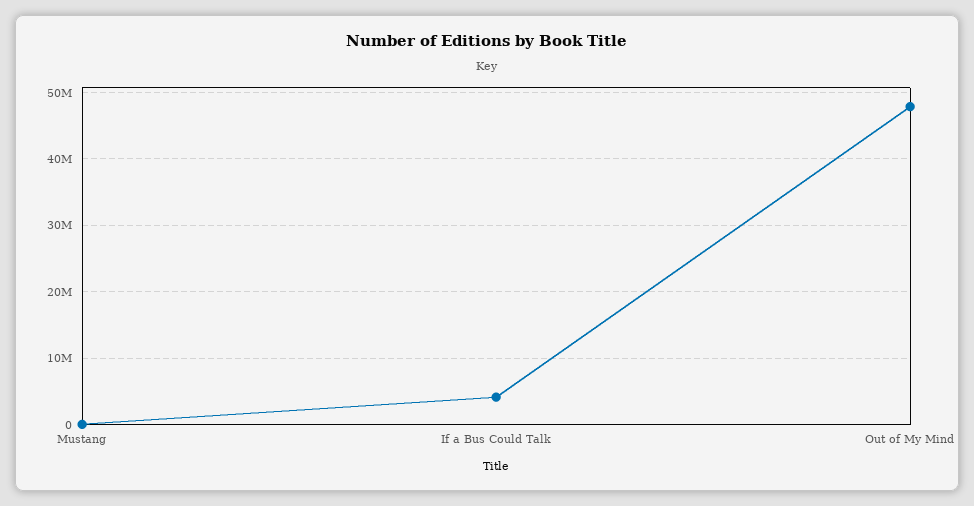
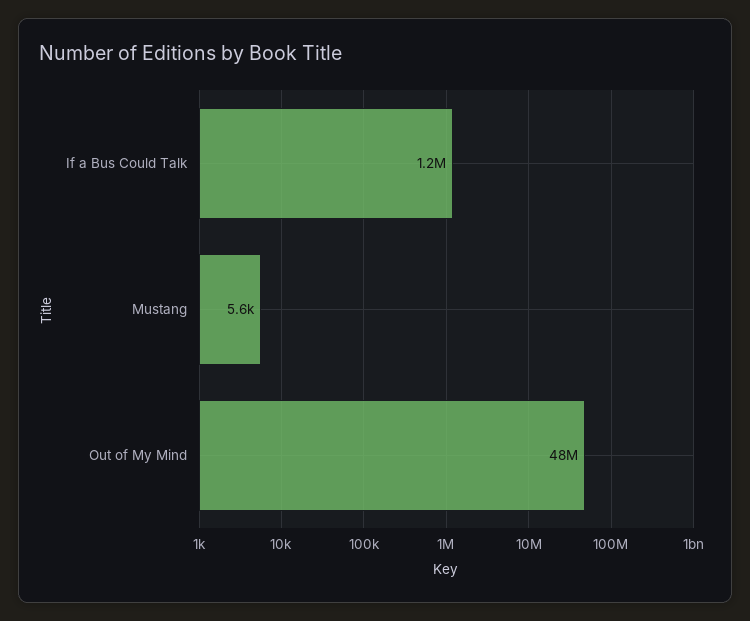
If a Bus Could Talk: 4000000 -> 1200000

